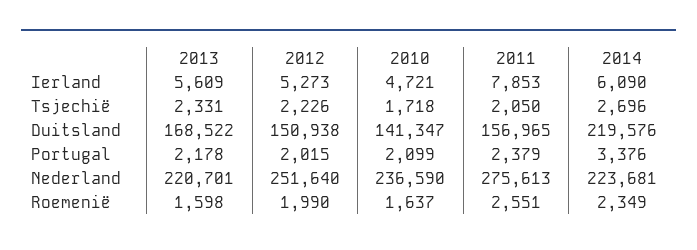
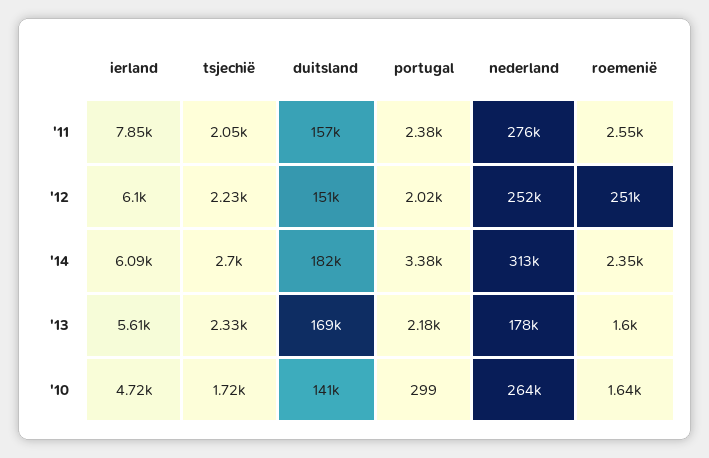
2012, Ierland: 5273 -> 6100
2014, Duitsland: 219576 -> 182000
2010, Portugal: 2099 -> 299
2013, Nederland: 220701 -> 178000
2010, Nederland: 236590 -> 264000
2014, Nederland: 223681 -> 313000
2012, Roemenië: 1990 -> 251000

